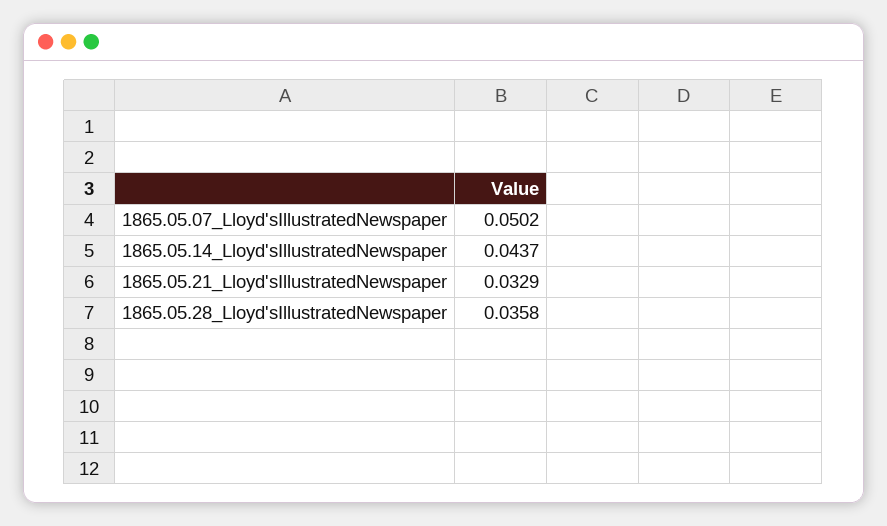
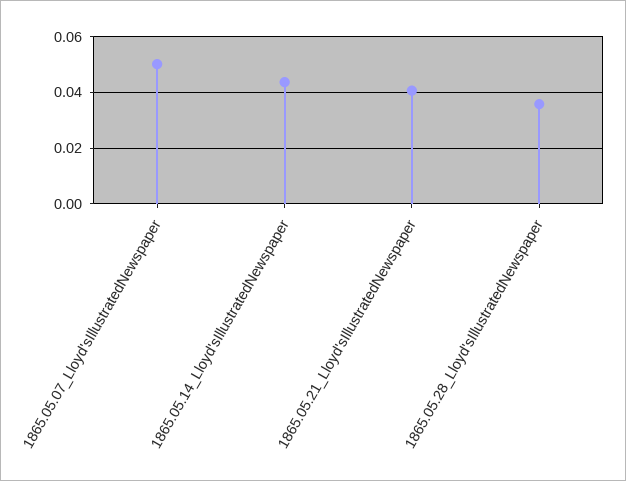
1865.05.21_Lloyd'sIllustratedNewspaper: 0.0329 -> 0.04

